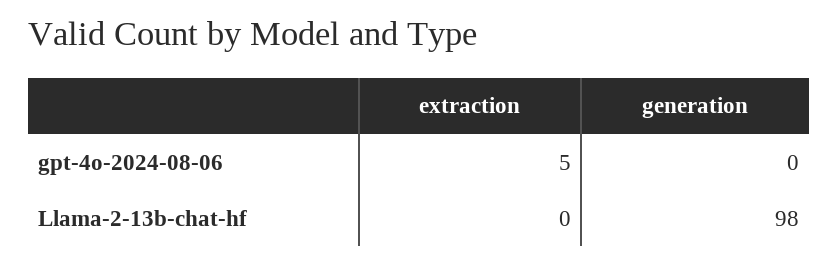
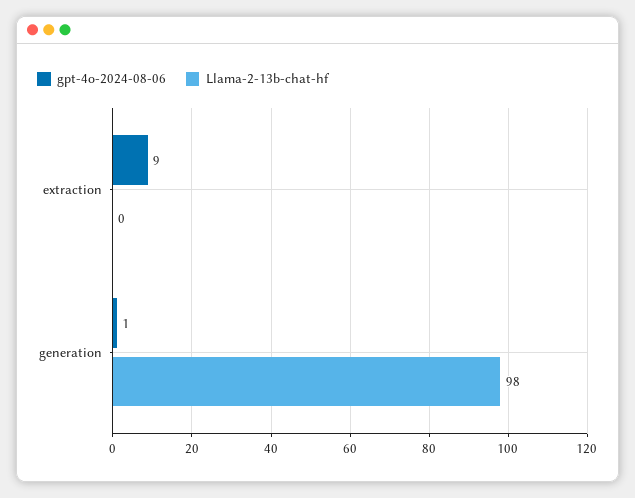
gpt-4o-2024-08-06, extraction: 5 -> 9
gpt-4o-2024-08-06, generation: 0 -> 1

